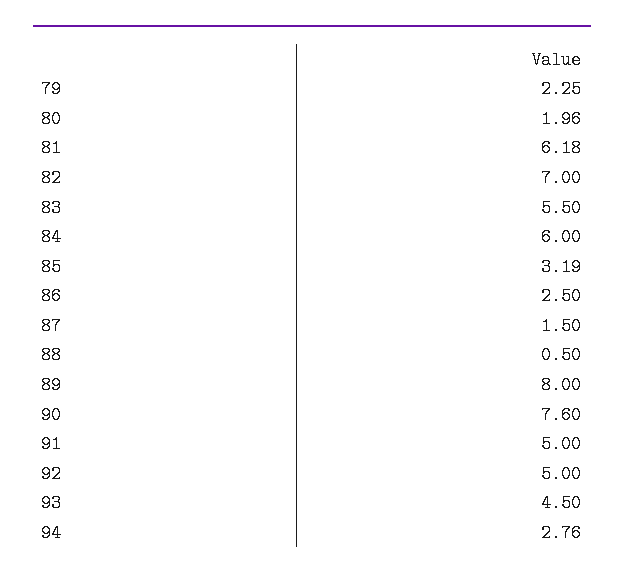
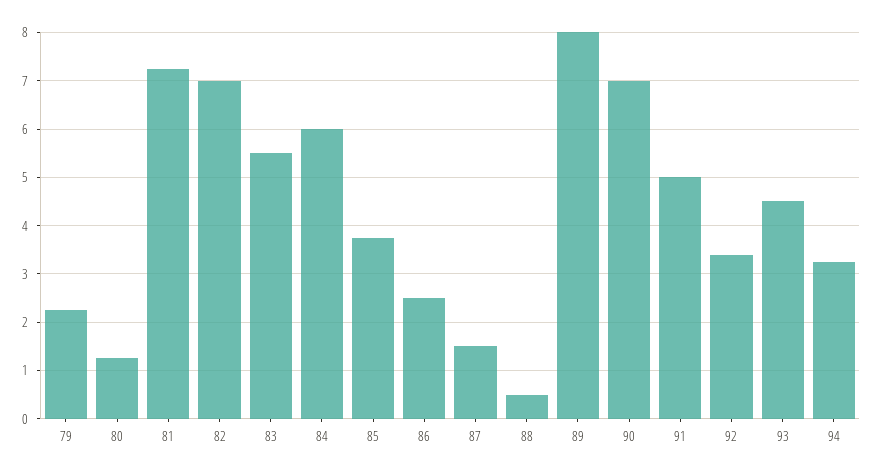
80: 1.96 -> 1.2
81: 6.18 -> 7.2
85: 3.19 -> 3.8
90: 7.6 -> 7
92: 5 -> 3.4
94: 2.76 -> 3.2

